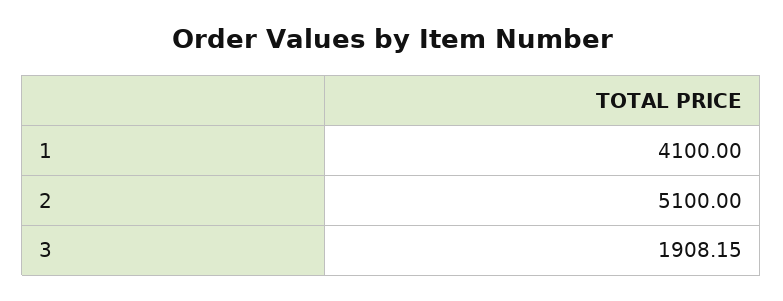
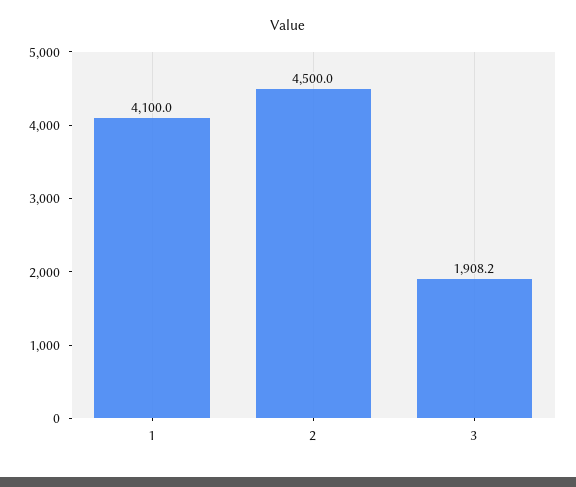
2: 5100 -> 4500

